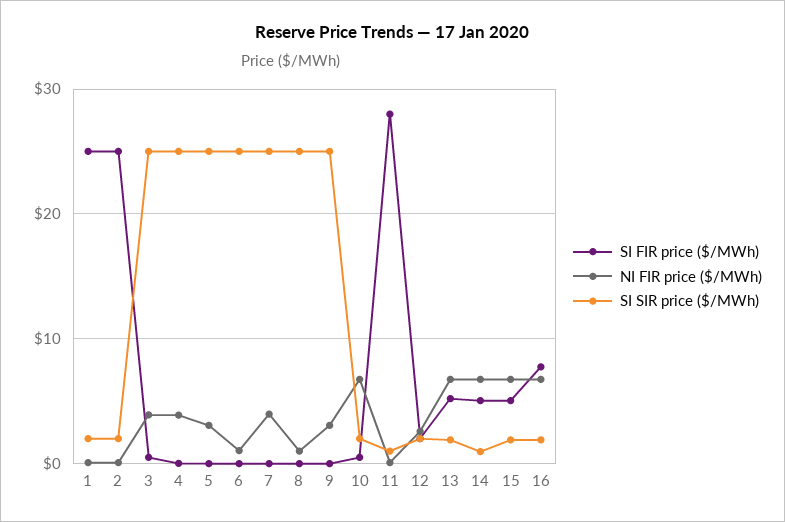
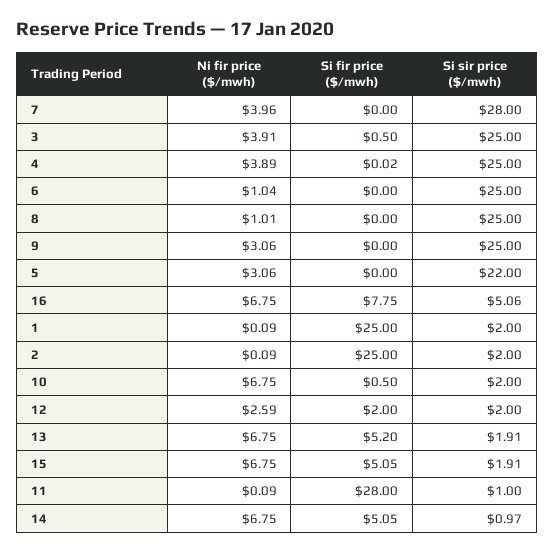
SI SIR price ($/MWh), 5: 25 -> 22
SI SIR price ($/MWh), 7: 25 -> 28
SI SIR price ($/MWh), 16: 2 -> 5.06

